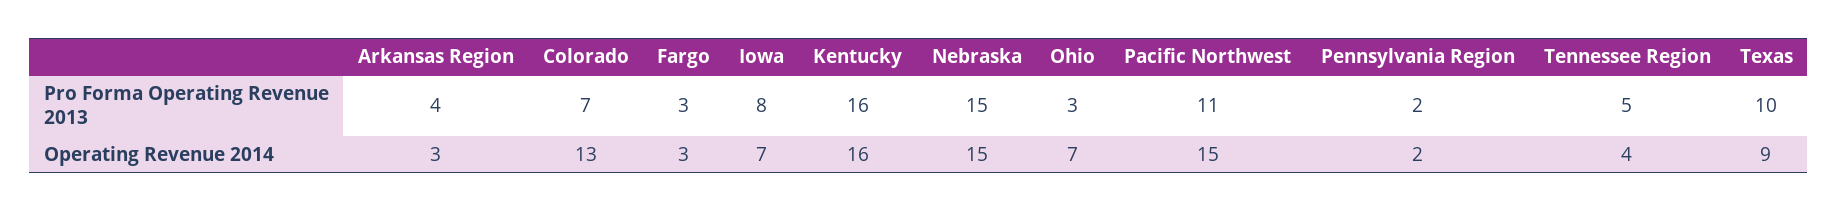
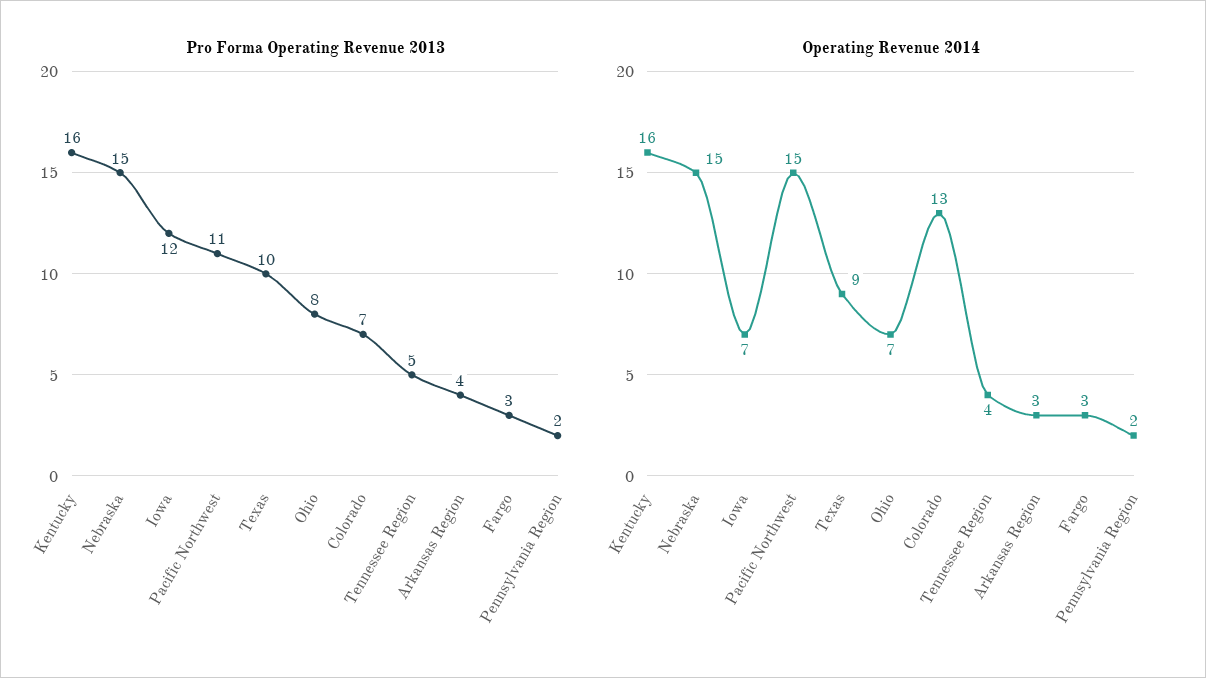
Pro Forma Operating Revenue 2013, Iowa: 8 -> 12
Pro Forma Operating Revenue 2013, Ohio: 3 -> 8

